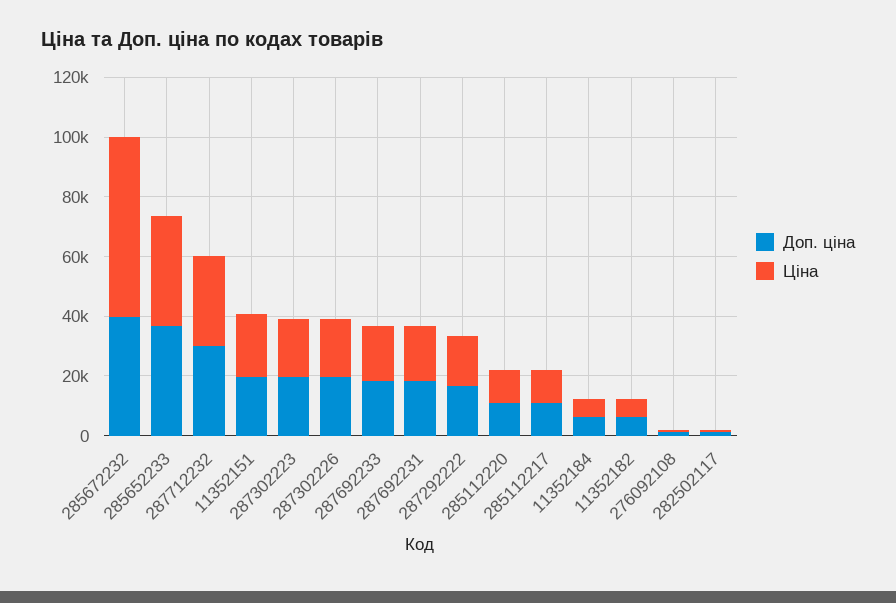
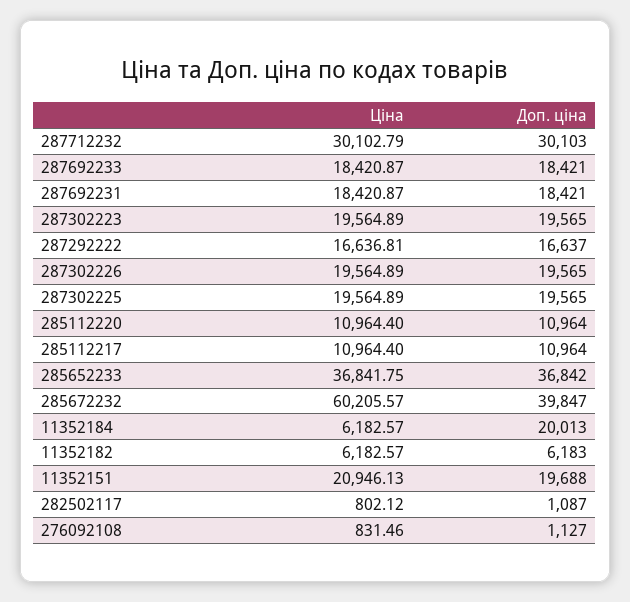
Доп. ціна, 11352184: 5000 -> 20013
Ціна, 287302225: none -> 19564.89
Доп. ціна, 287302225: none -> 19565

